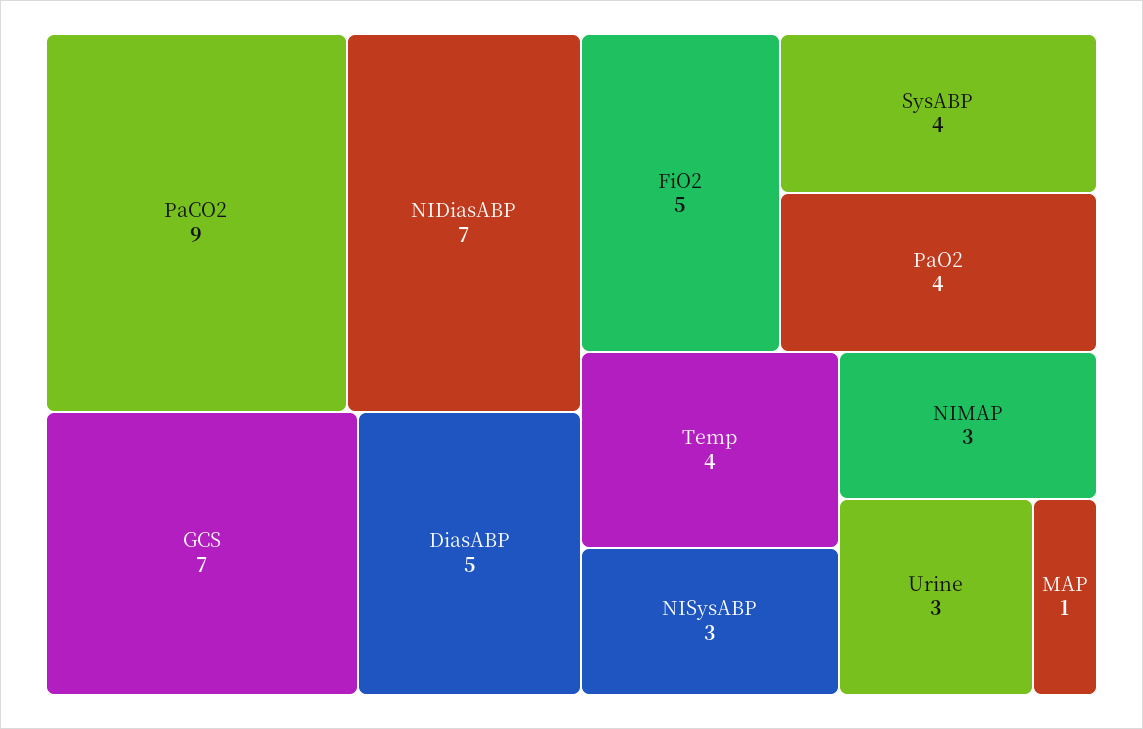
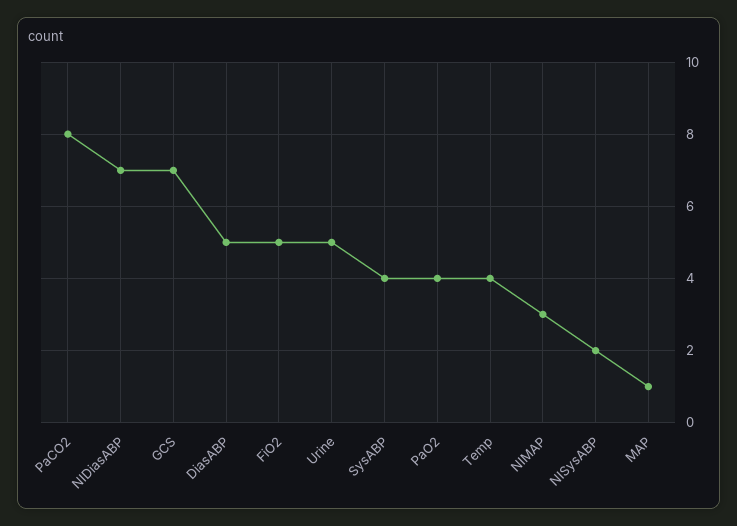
PaCO2: 9 -> 8
NISysABP: 3 -> 2
Urine: 3 -> 5

